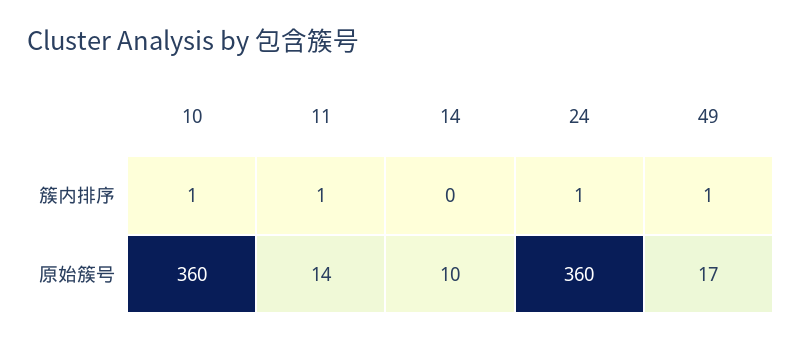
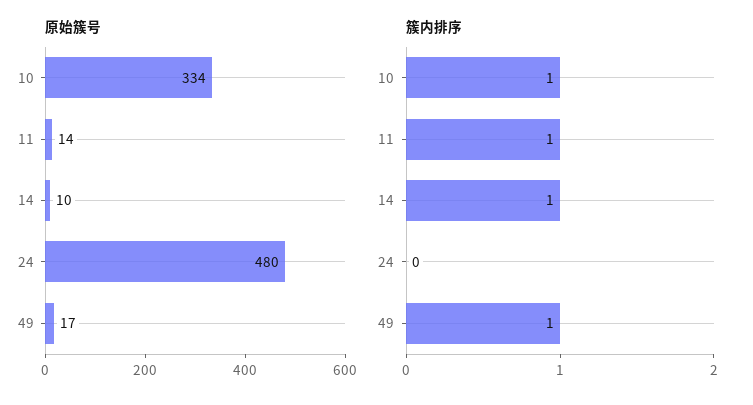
簇内排序, 14: 0 -> 1
簇内排序, 24: 1 -> 0
原始簇号, 10: 360 -> 334
原始簇号, 24: 360 -> 480

